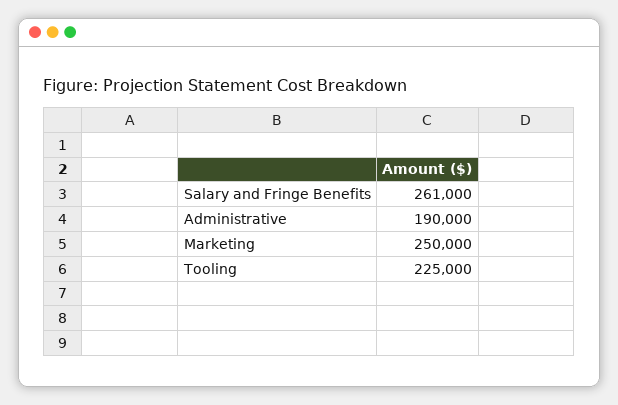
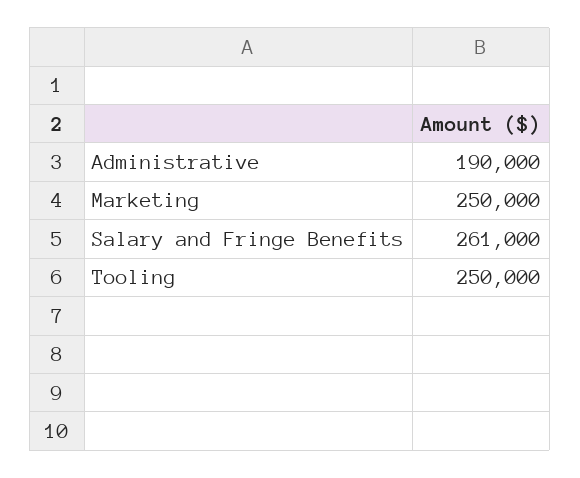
Tooling: 225000 -> 250000

